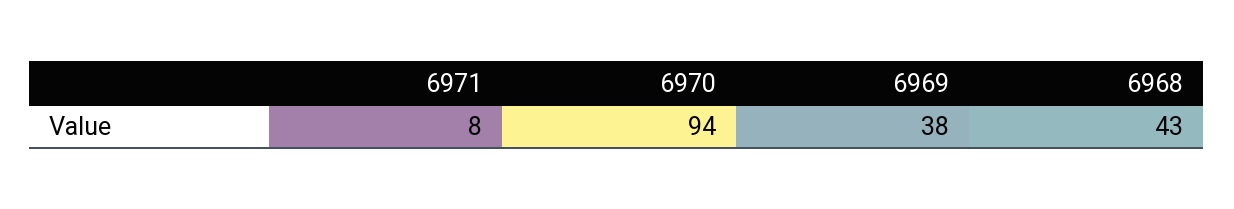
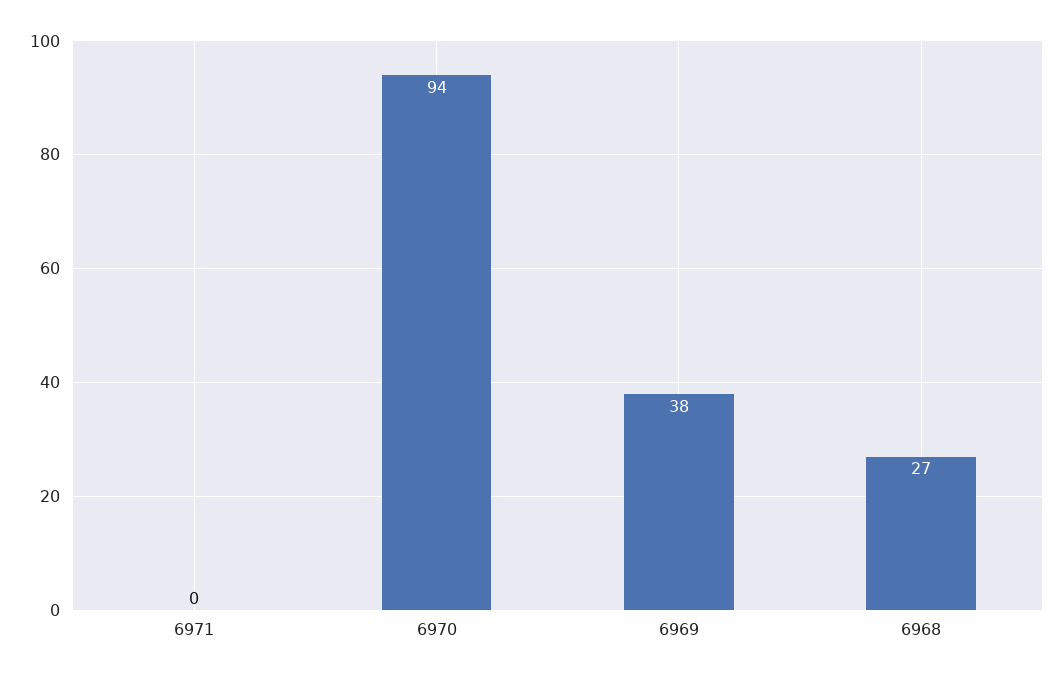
6971: 8 -> 0
6968: 43 -> 27

